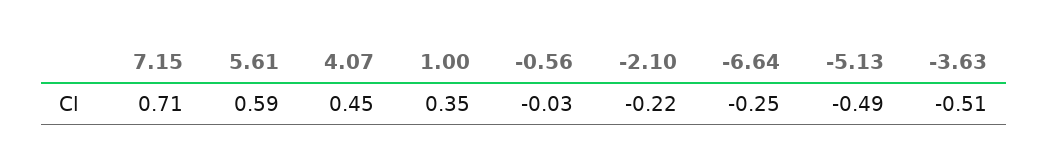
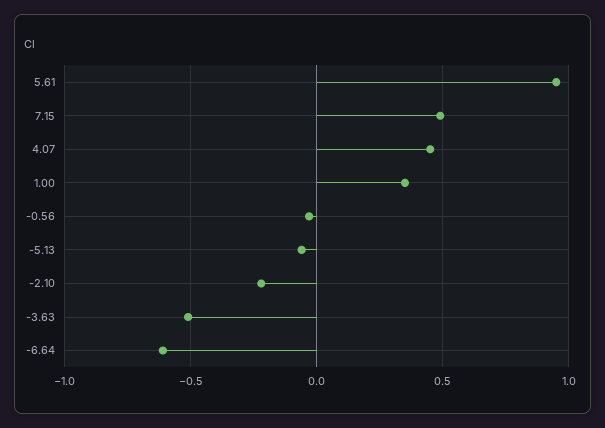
7.15: 0.71 -> 0.5
5.61: 0.59 -> 0.95
-6.64: -0.25 -> -0.6
-5.13: -0.49 -> -0.05

